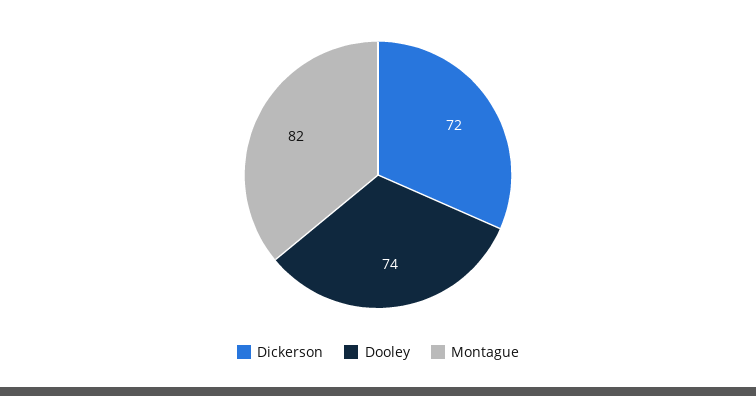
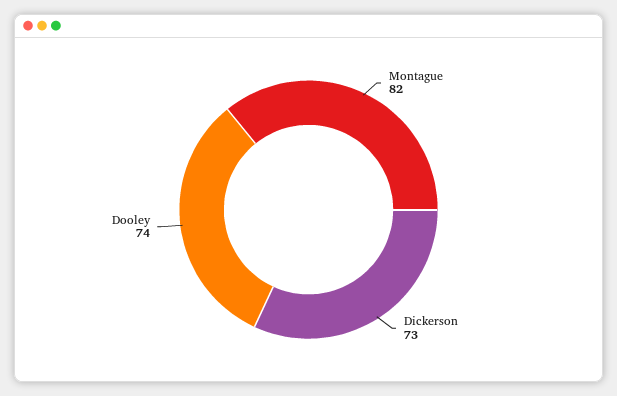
Dickerson: 72 -> 73

